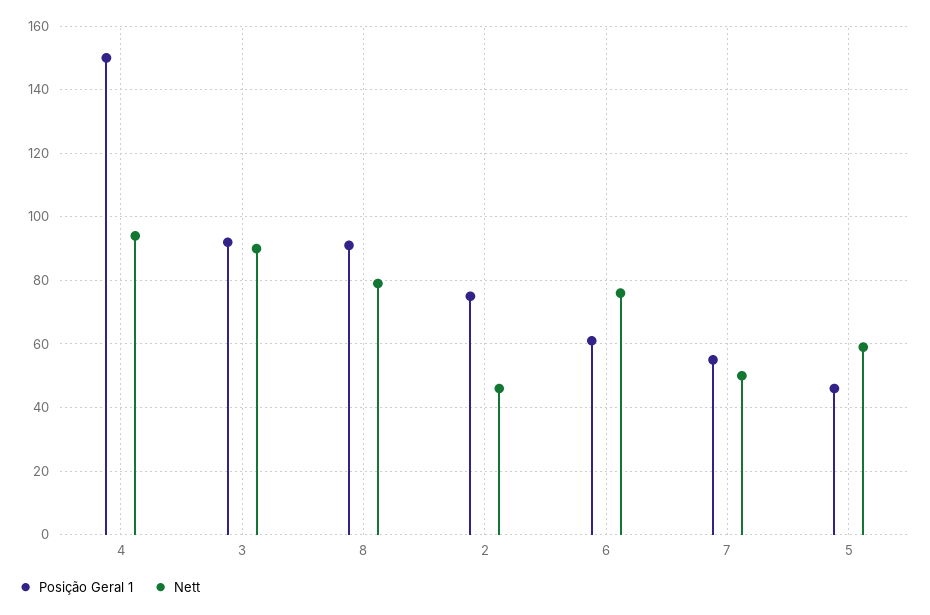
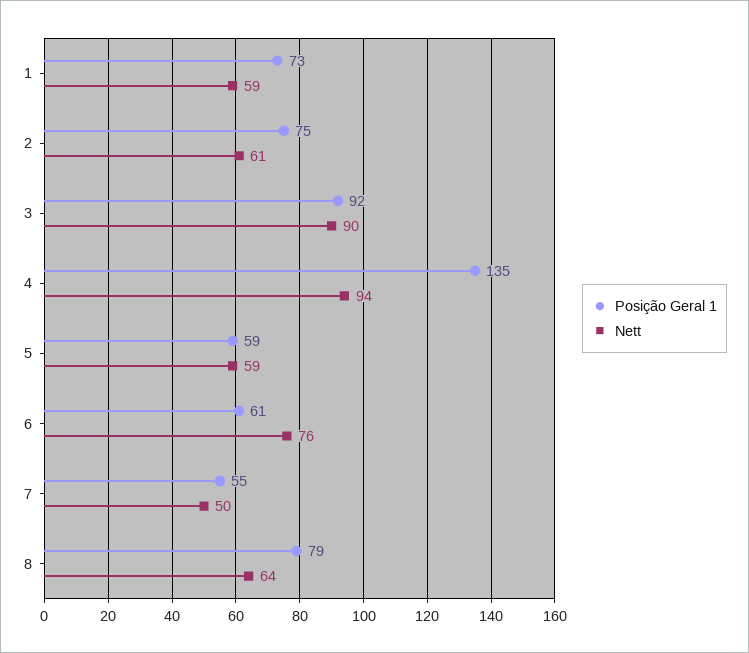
Posição Geral 1, 4: 150 -> 135
Posição Geral 1, 8: 90 -> 79
Nett, 8: 80 -> 64
Nett, 2: 45 -> 61
Posição Geral 1, 5: 45 -> 59
Posição Geral 1, 1: none -> 73
Nett, 1: none -> 59

